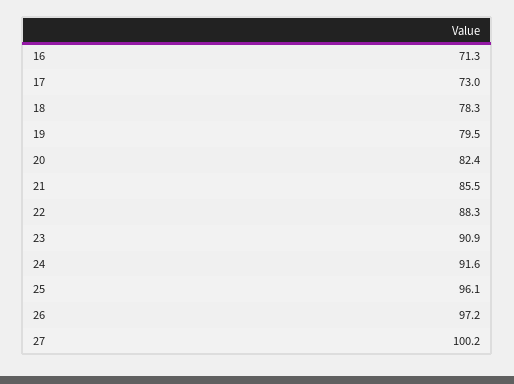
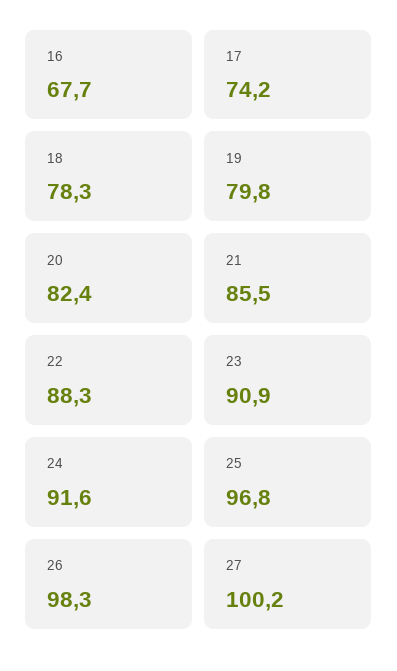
16: 71.3 -> 67.7
17: 73 -> 74.2
19: 79.5 -> 79.8
25: 96.1 -> 96.8
26: 97.2 -> 98.3

